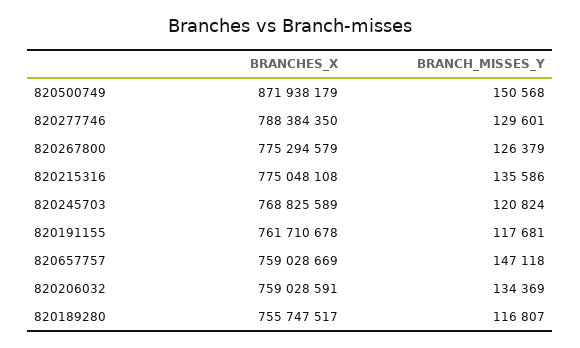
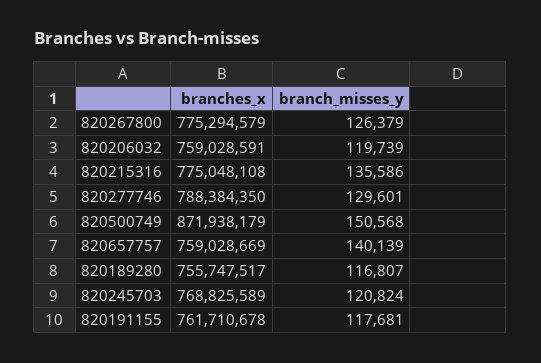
BRANCH_MISSES_Y, 820657757: 147118 -> 140139
BRANCH_MISSES_Y, 820206032: 134369 -> 119739

